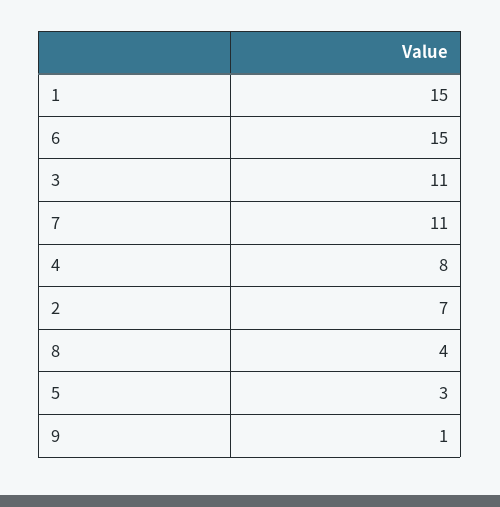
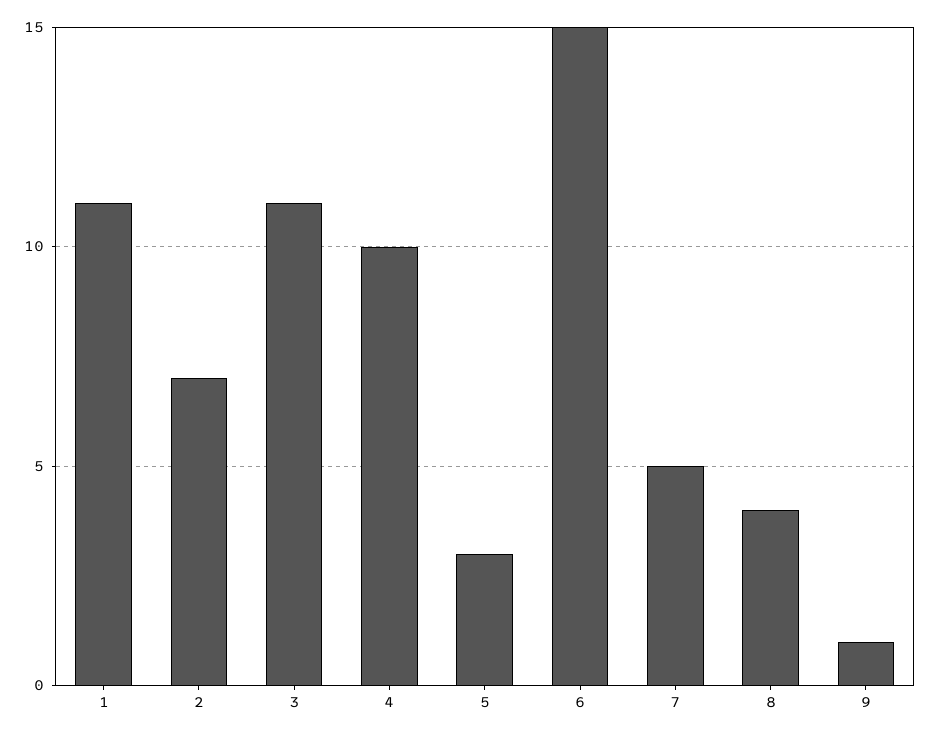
1: 15 -> 11
7: 11 -> 5
4: 8 -> 10

